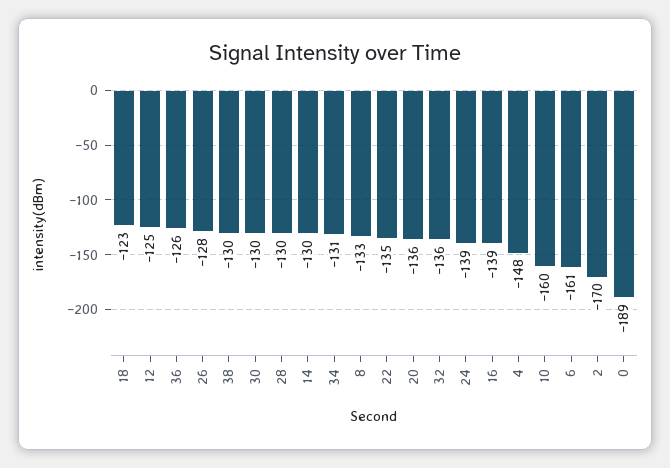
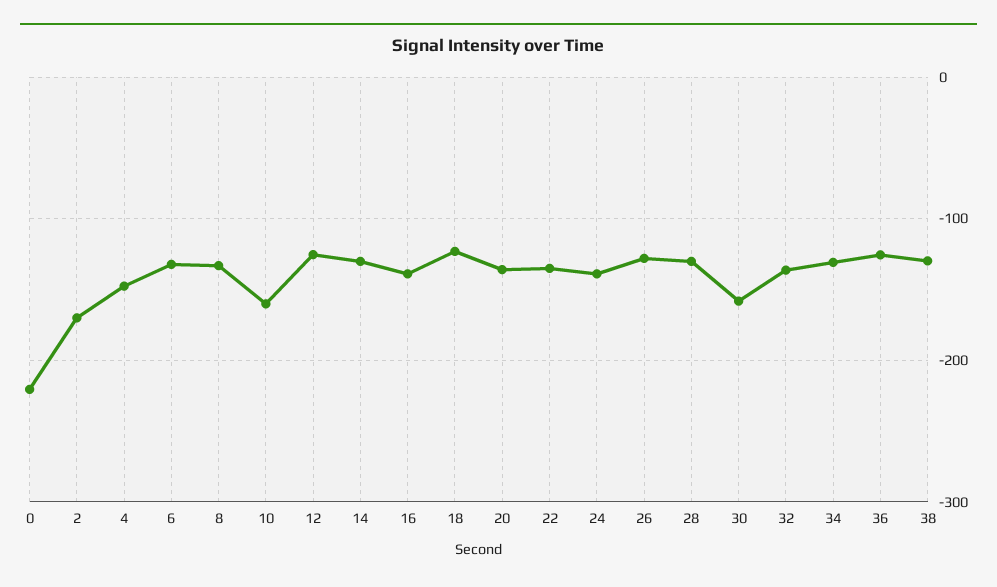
30: -130 -> -160
6: -161 -> -130
0: -189 -> -220

